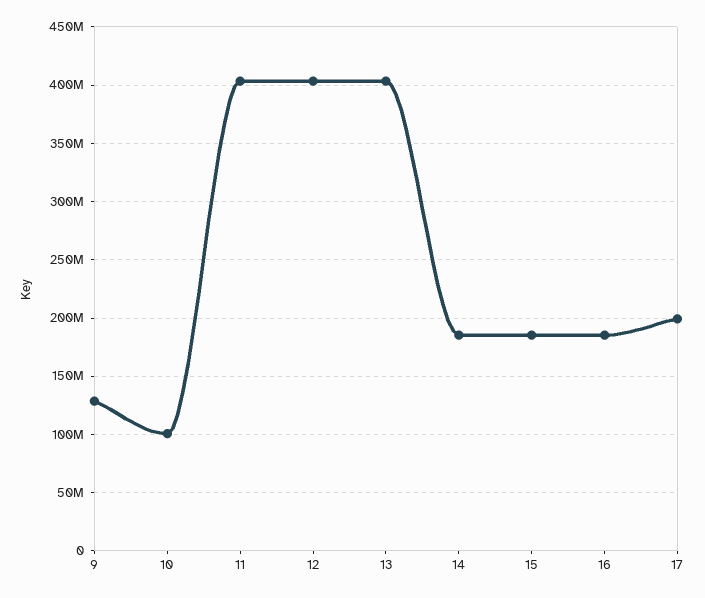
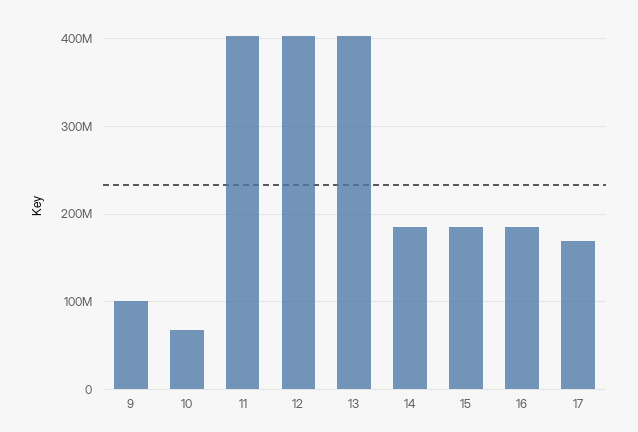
9: 130000000 -> 100000000
10: 100000000 -> 70000000
17: 200000000 -> 170000000

